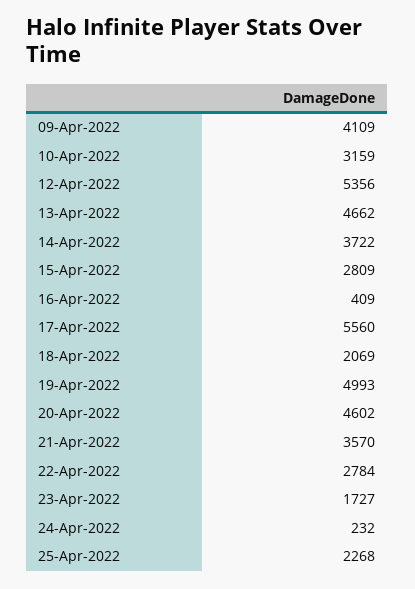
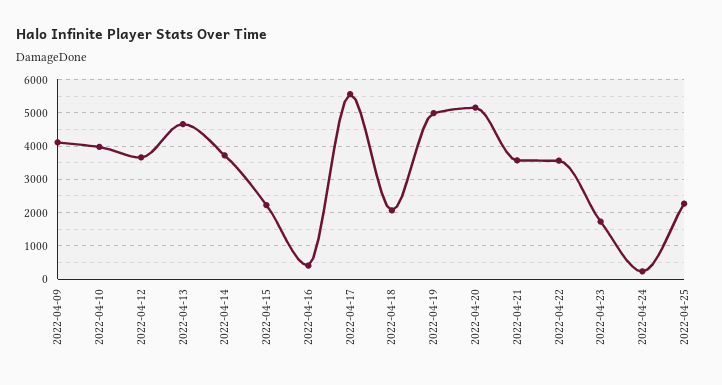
10-Apr-2022: 3159 -> 4000
12-Apr-2022: 5356 -> 3600
15-Apr-2022: 2809 -> 2200
20-Apr-2022: 4602 -> 5200
22-Apr-2022: 2784 -> 3600

